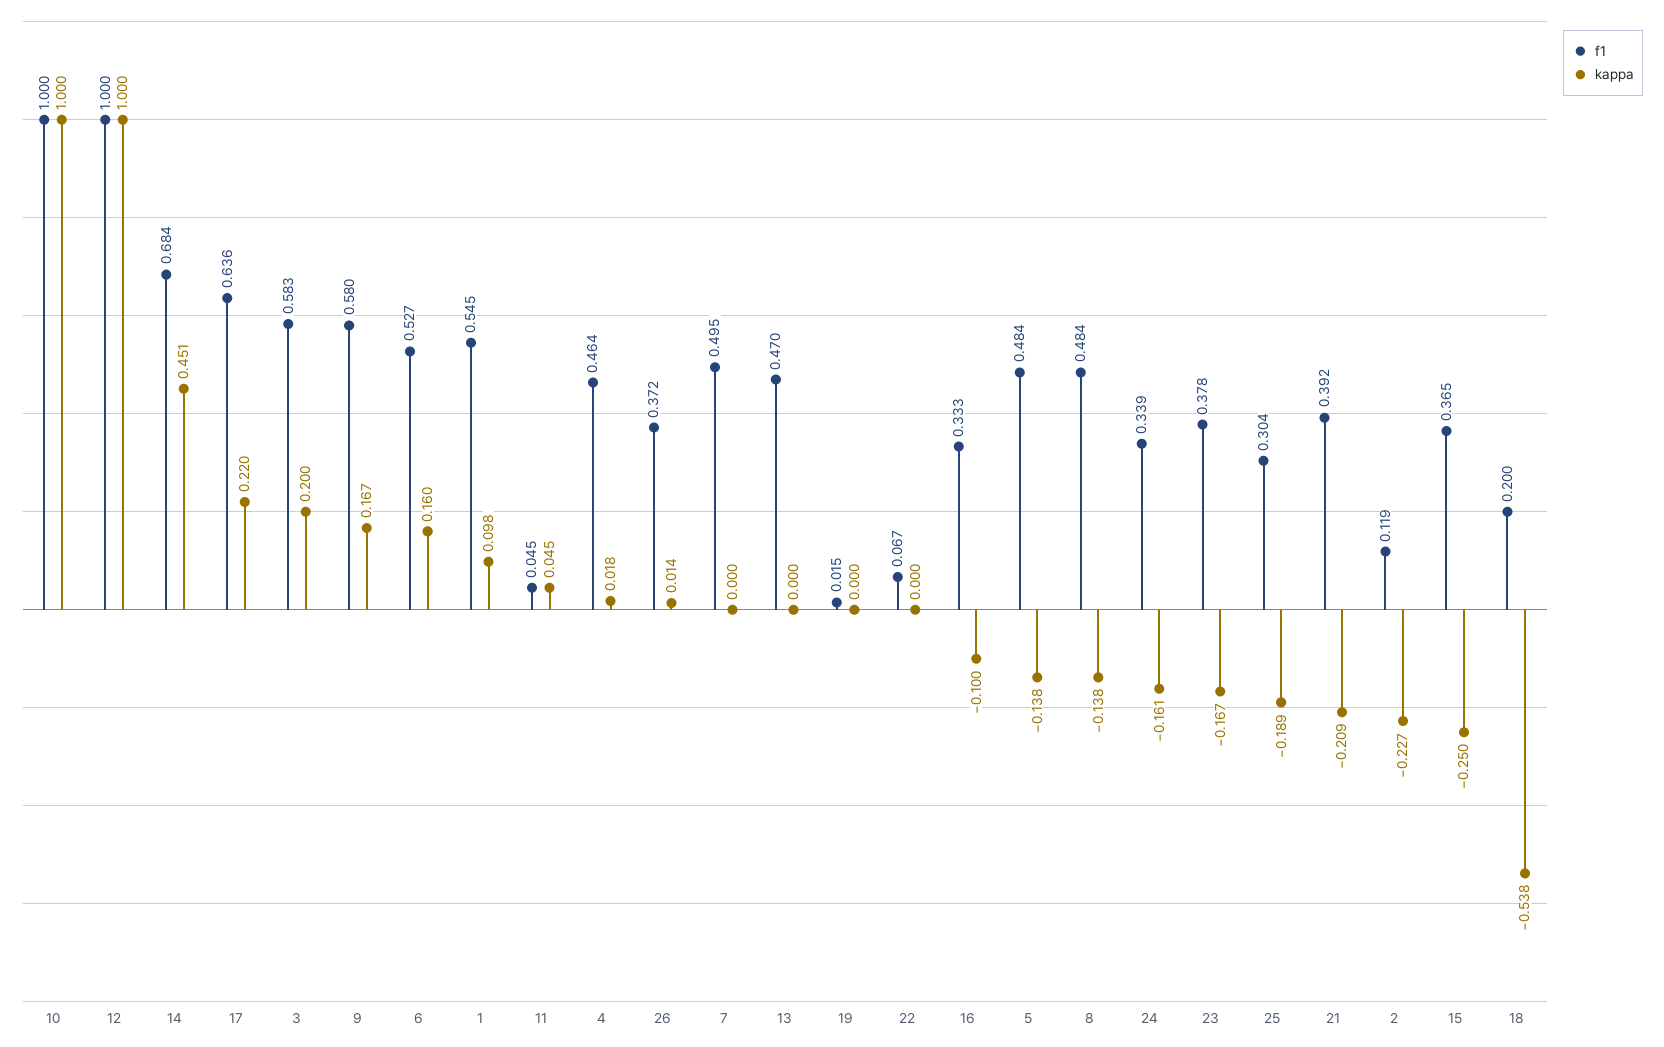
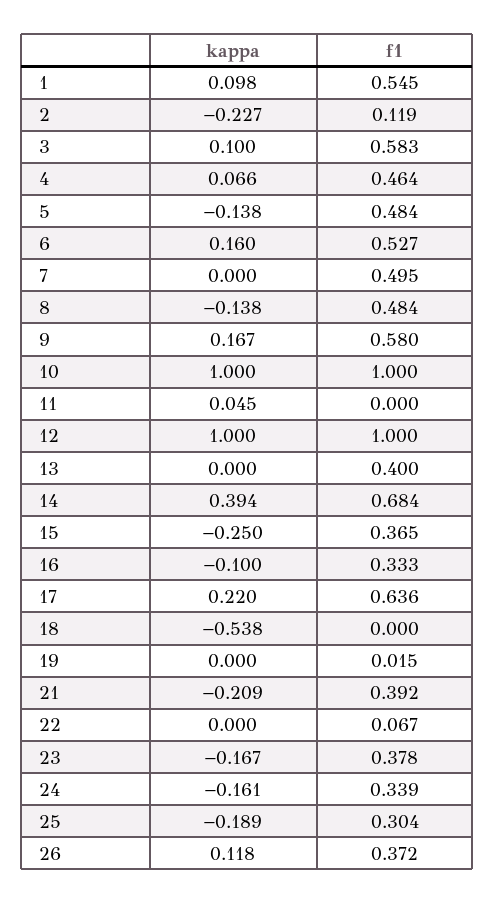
kappa, 14: 0.451 -> 0.394
kappa, 3: 0.2 -> 0.1
f1, 11: 0.045 -> 0
kappa, 4: 0.018 -> 0.066
kappa, 26: 0.014 -> 0.118
f1, 13: 0.47 -> 0.4
f1, 18: 0.2 -> 0

